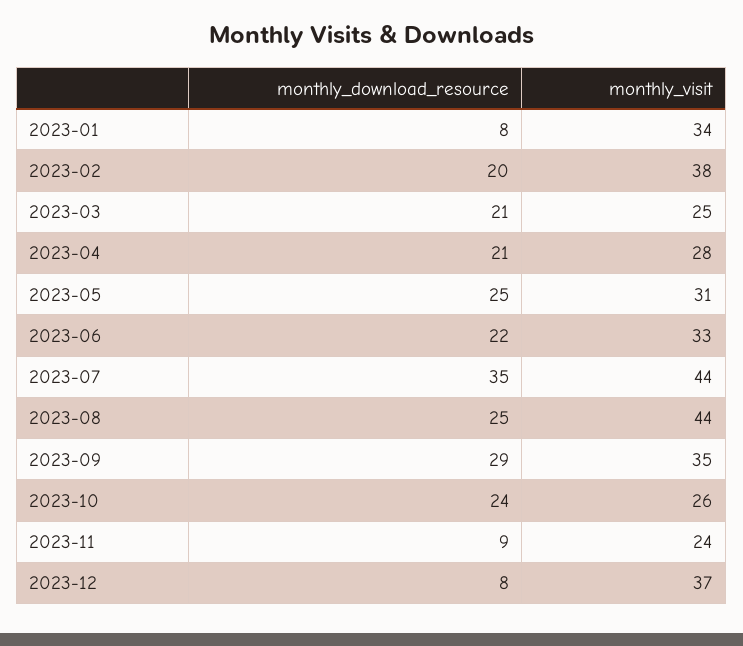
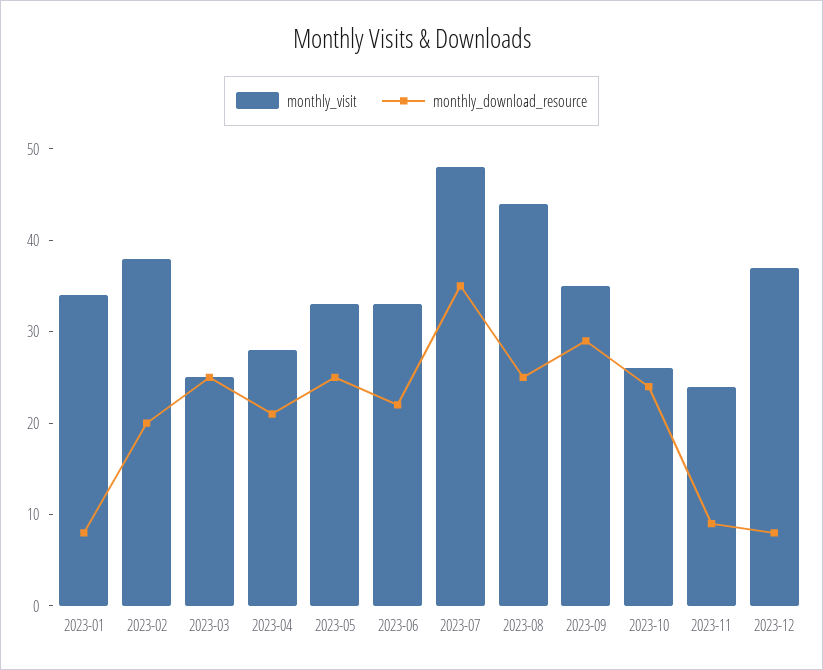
monthly_download_resource, 2023-03: 21 -> 25
monthly_visit, 2023-05: 31 -> 33
monthly_visit, 2023-07: 44 -> 48

